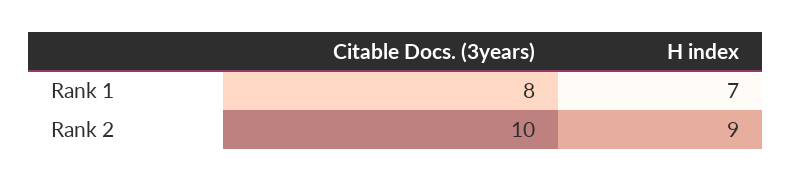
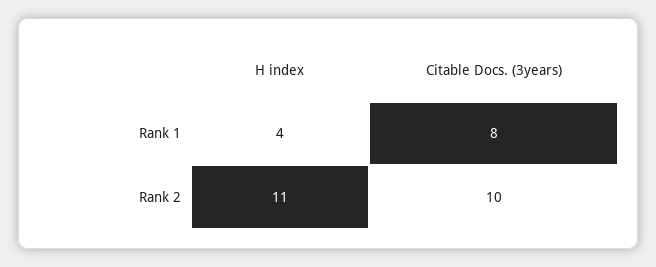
H index, Rank 1: 7 -> 4
H index, Rank 2: 9 -> 11

